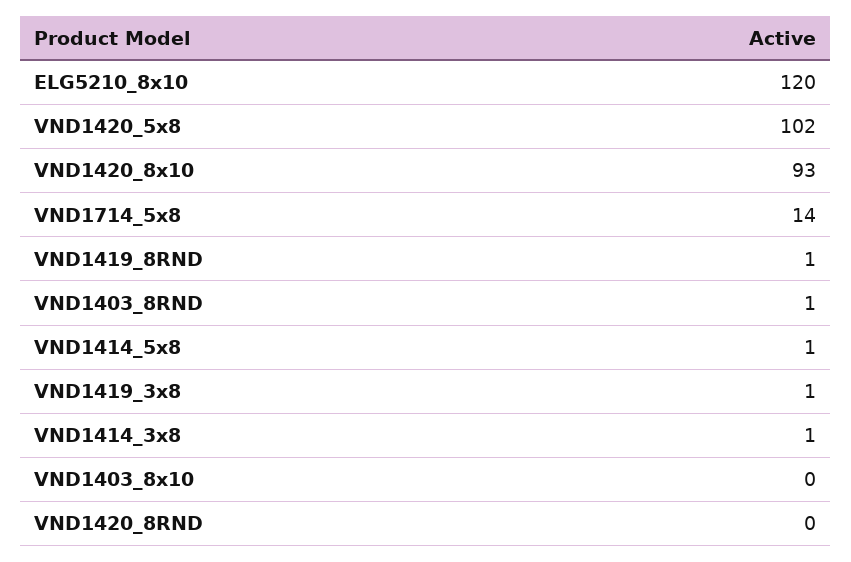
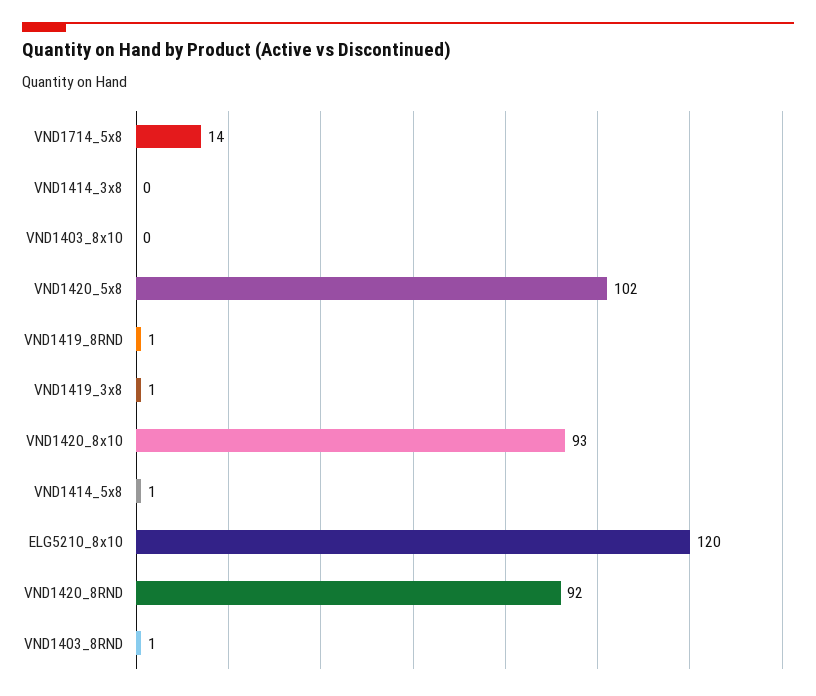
VND1414_3x8: 1 -> 0
VND1420_8RND: 0 -> 92

